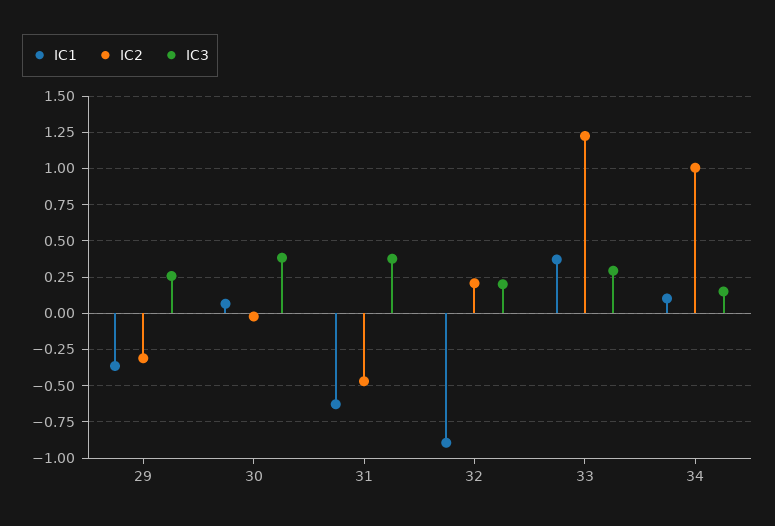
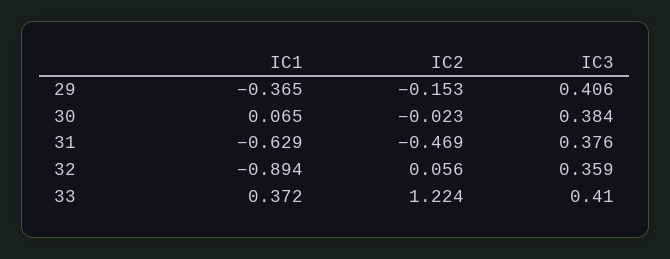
IC2, 29: -0.3 -> -0.153
IC3, 29: 0.25 -> 0.406
IC2, 32: 0.2 -> 0.056
IC3, 32: 0.2 -> 0.359
IC3, 33: 0.3 -> 0.41
IC1, 34: 0.1 -> none
IC2, 34: 1 -> none
IC3, 34: 0.15 -> none

